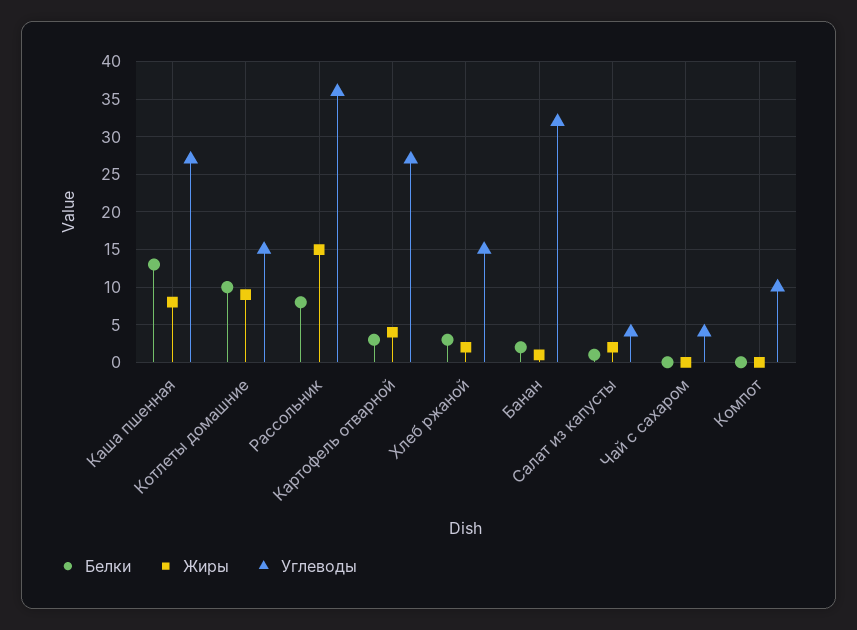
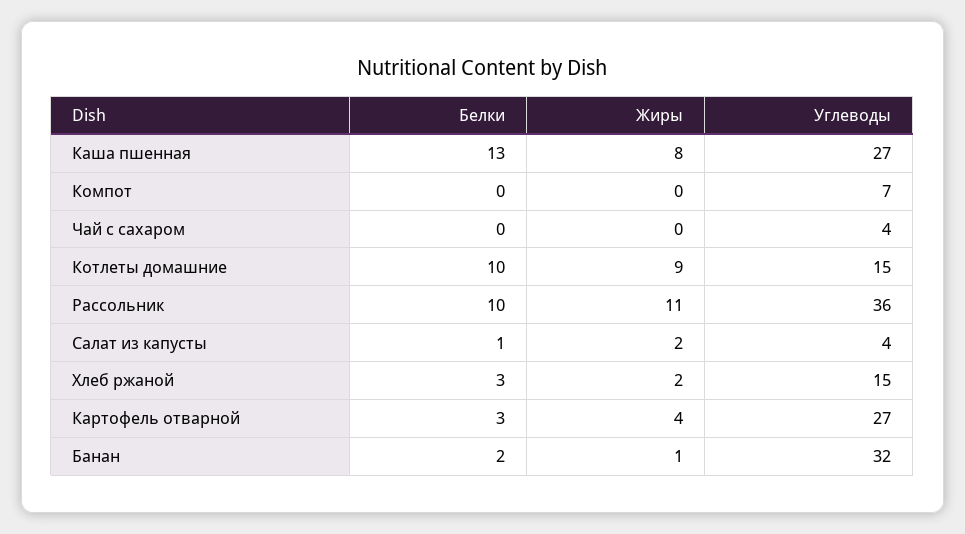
Белки, Рассольник: 8 -> 10
Жиры, Рассольник: 15 -> 11
Углеводы, Компот: 10 -> 7

